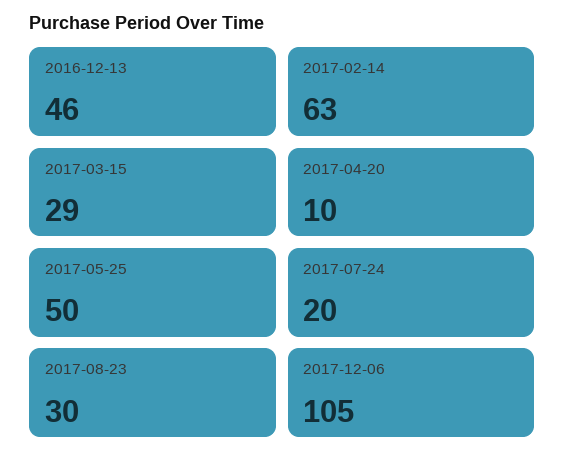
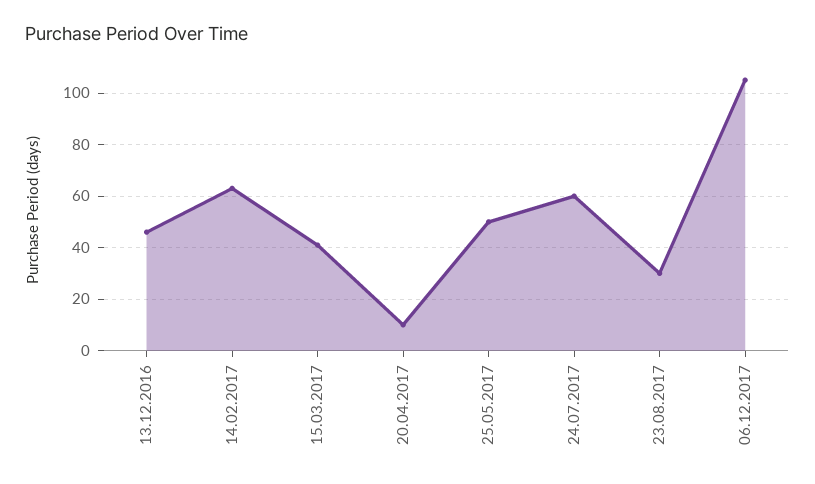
2017-03-15: 29 -> 40
2017-07-24: 20 -> 60

